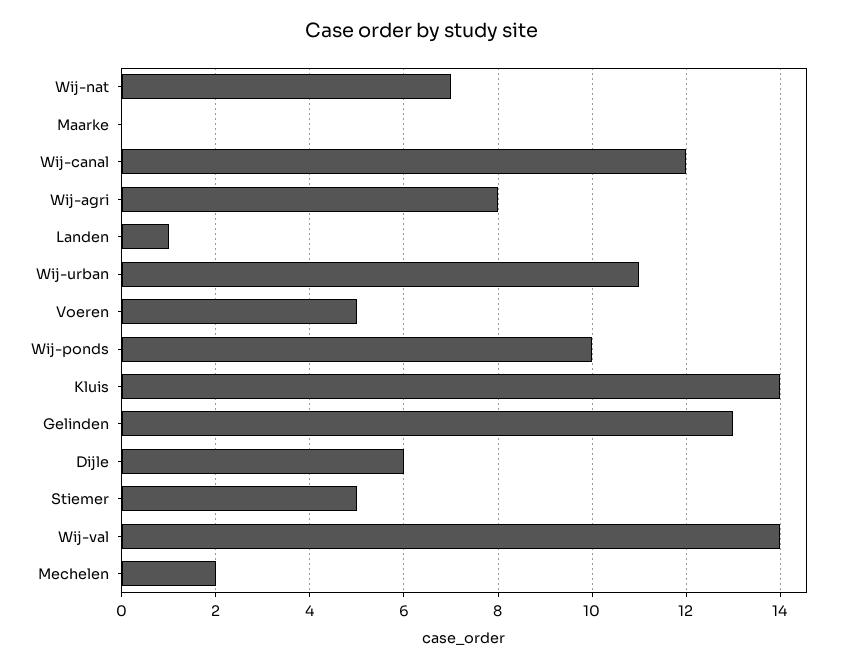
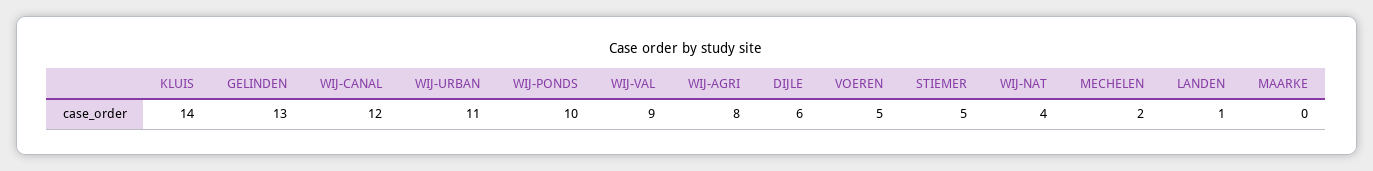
Wij-nat: 7 -> 4
Wij-val: 14 -> 9

